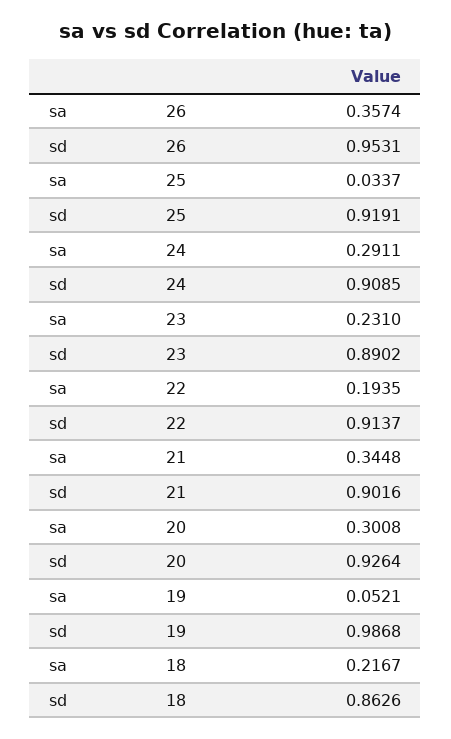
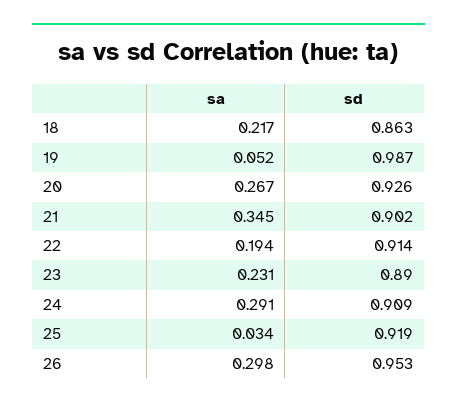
sa, 26: 0.3574 -> 0.298
sa, 20: 0.3008 -> 0.267

